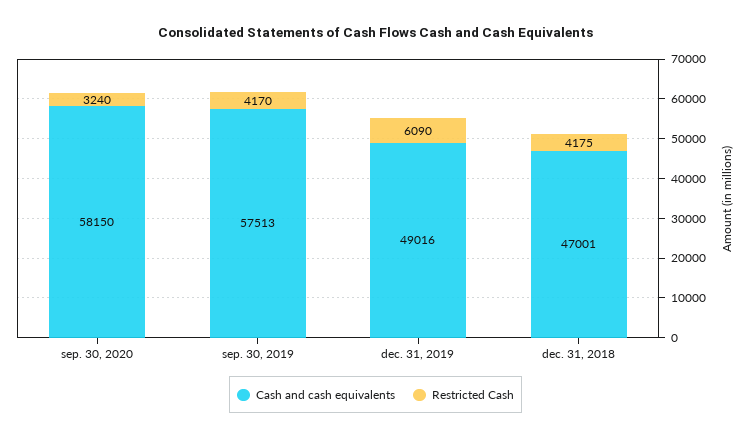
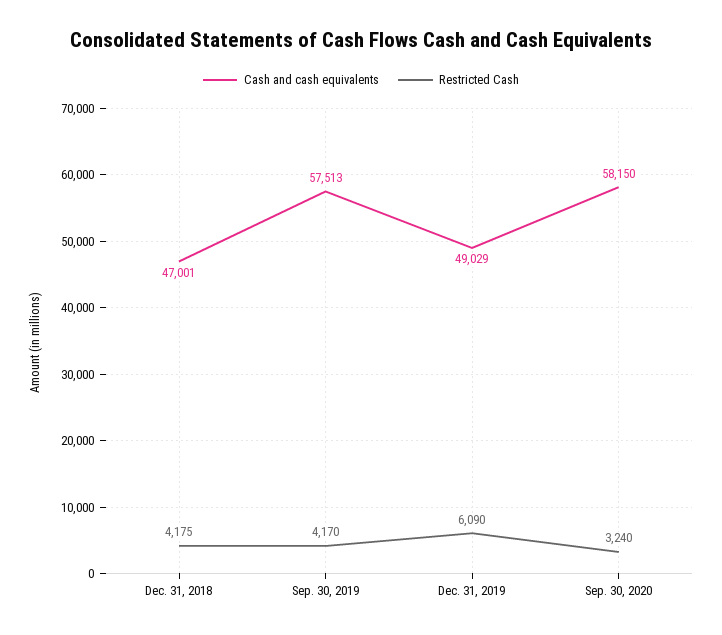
Cash and cash equivalents, dec. 31, 2019: 49016 -> 49029

